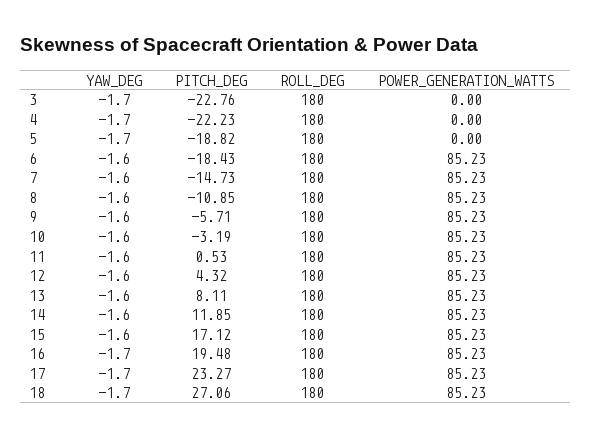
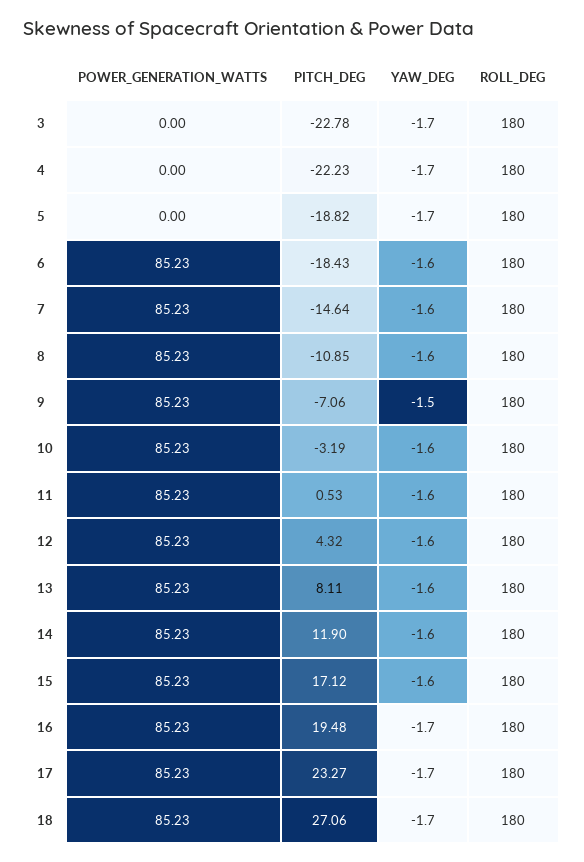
PITCH_DEG, 3: -22.76 -> -22.78
PITCH_DEG, 7: -14.73 -> -14.64
YAW_DEG, 9: -1.6 -> -1.5
PITCH_DEG, 9: -5.71 -> -7.06
PITCH_DEG, 14: 11.85 -> 11.9

